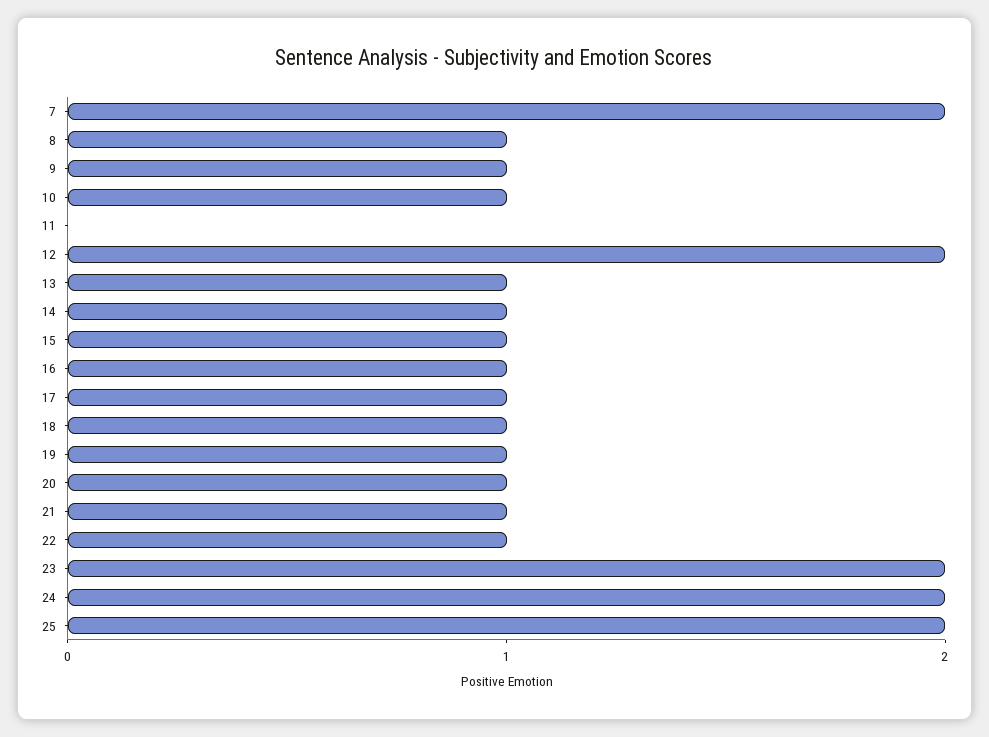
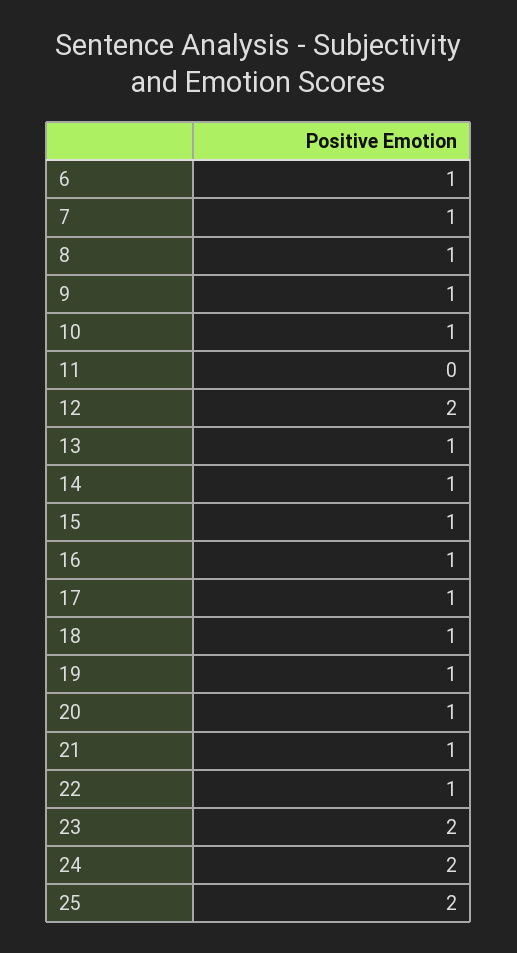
7: 2 -> 1
6: none -> 1

